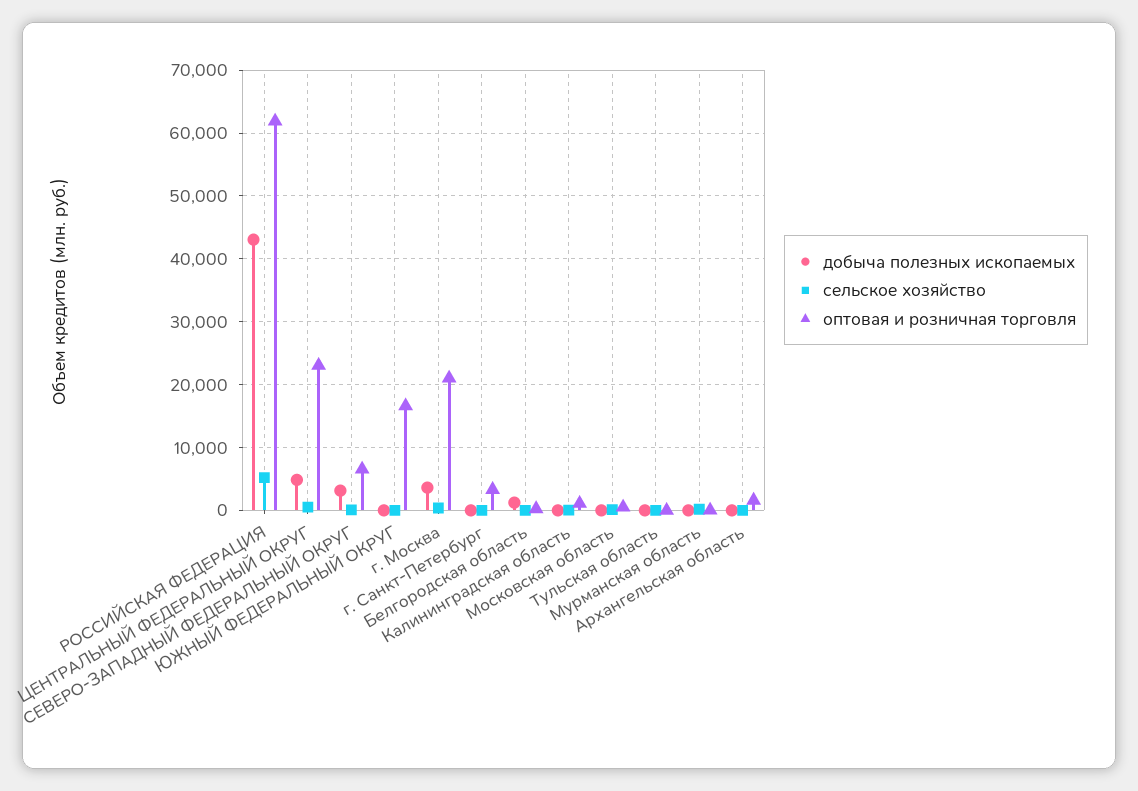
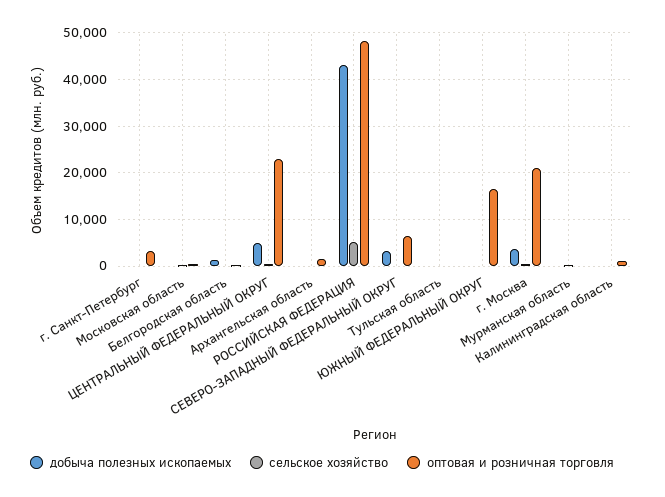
оптовая и розничная торговля, РОССИЙСКАЯ ФЕДЕРАЦИЯ: 62000 -> 48000

